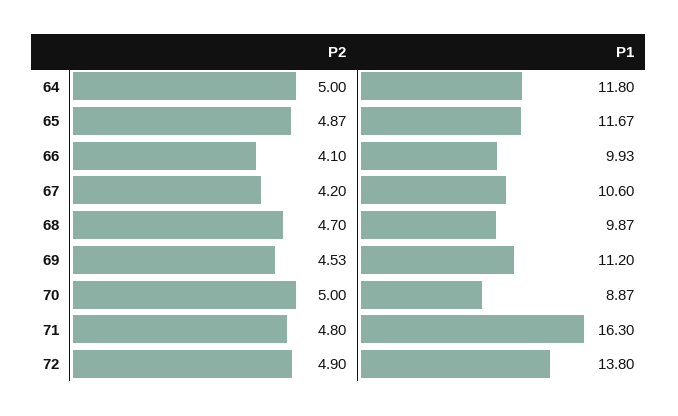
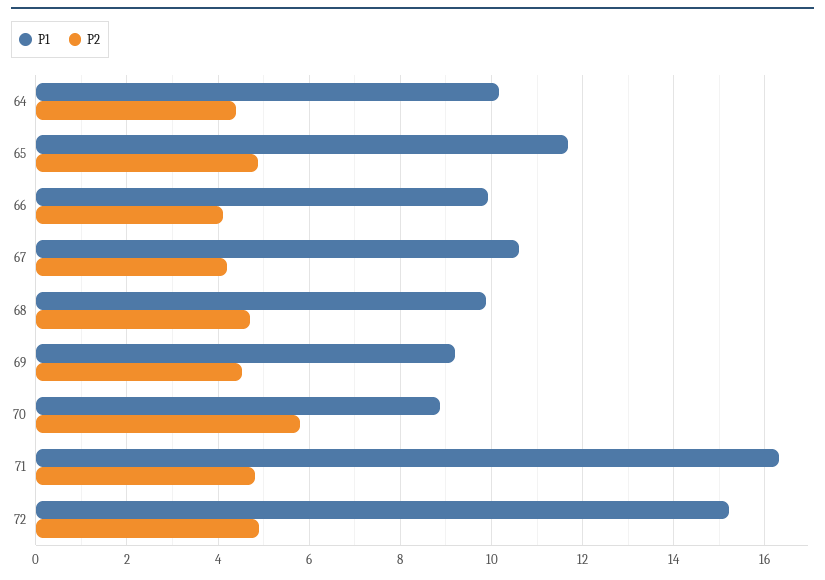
P2, 64: 5 -> 4.4
P1, 64: 11.8 -> 10.2
P1, 69: 11.2 -> 9.2
P2, 70: 5 -> 5.8
P1, 72: 13.8 -> 15.2

